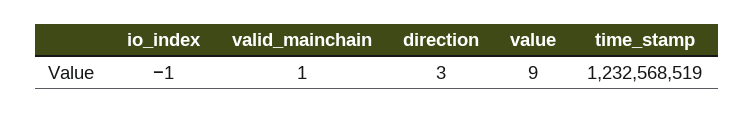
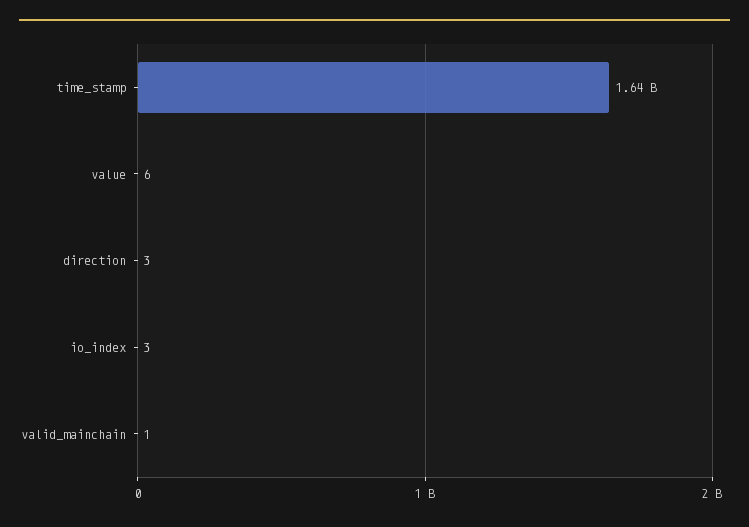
io_index: -1 -> 3
value: 9 -> 6
time_stamp: 1232568519 -> 1640000000

